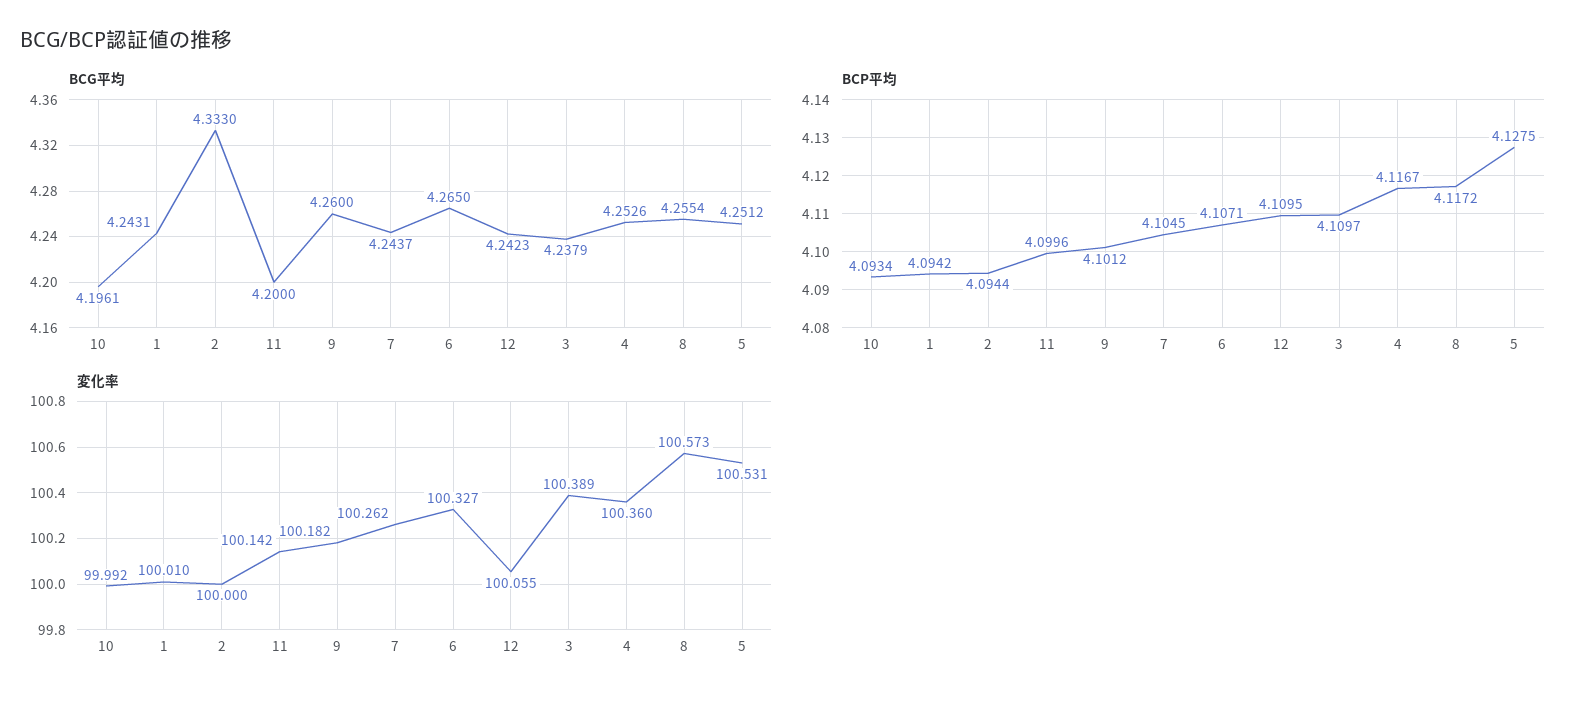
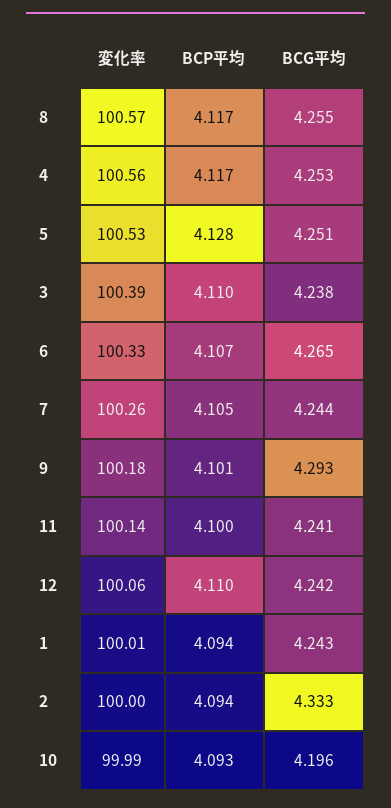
BCG平均, 11: 4.2 -> 4.241
BCG平均, 9: 4.26 -> 4.293
変化率, 4: 100.36 -> 100.56

